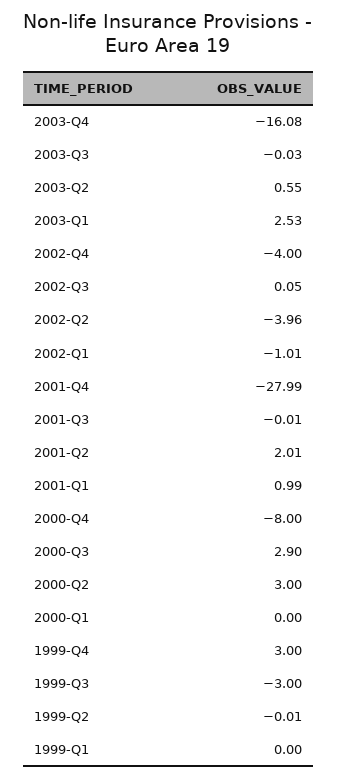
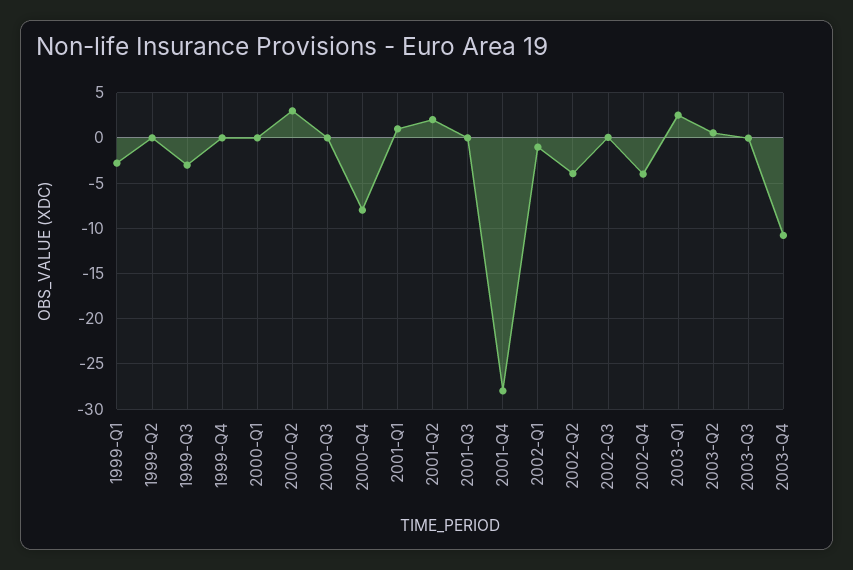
2003-Q4: -16.08 -> -11
2000-Q3: 2.9 -> 0
1999-Q4: 3 -> 0
1999-Q1: 0 -> -3

